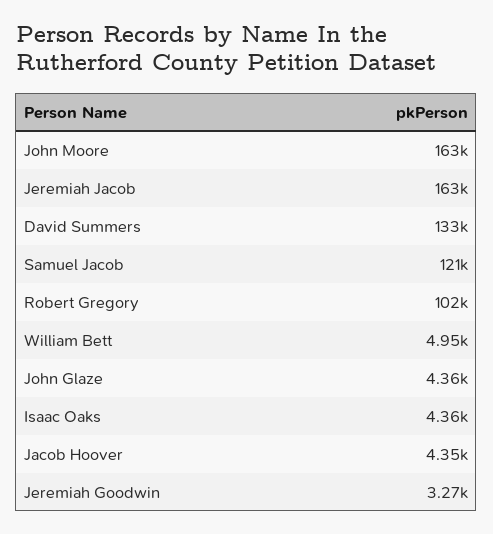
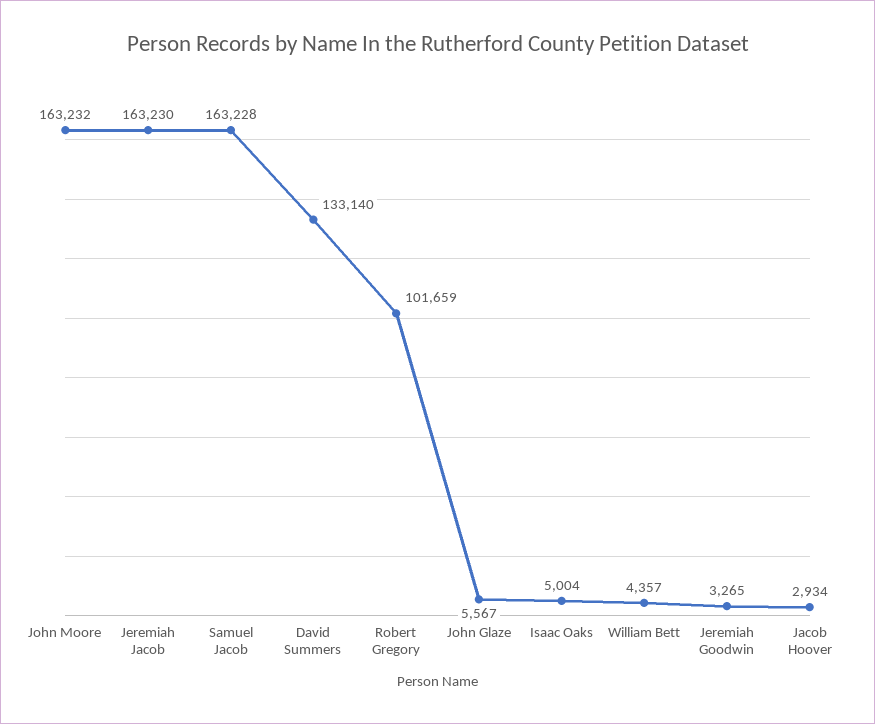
Samuel Jacob: 121000 -> 163228
William Bett: 4950 -> 4357
John Glaze: 4360 -> 5567
Isaac Oaks: 4360 -> 5004
Jacob Hoover: 4350 -> 2934

